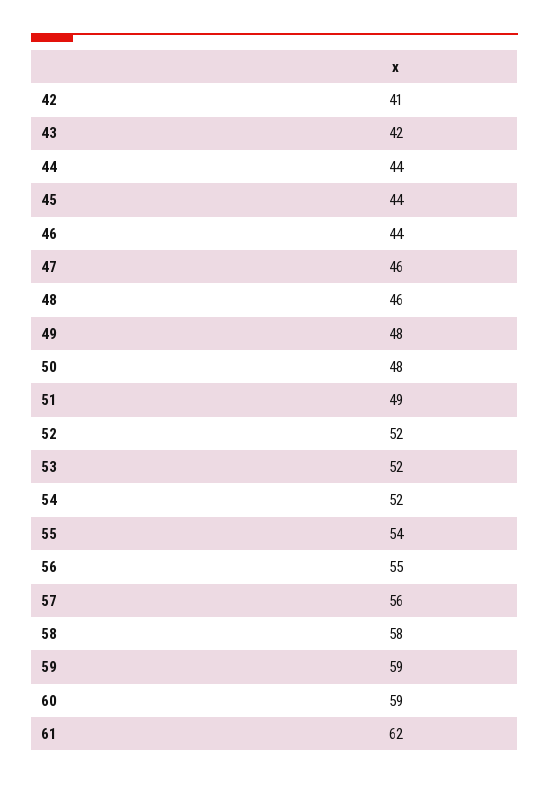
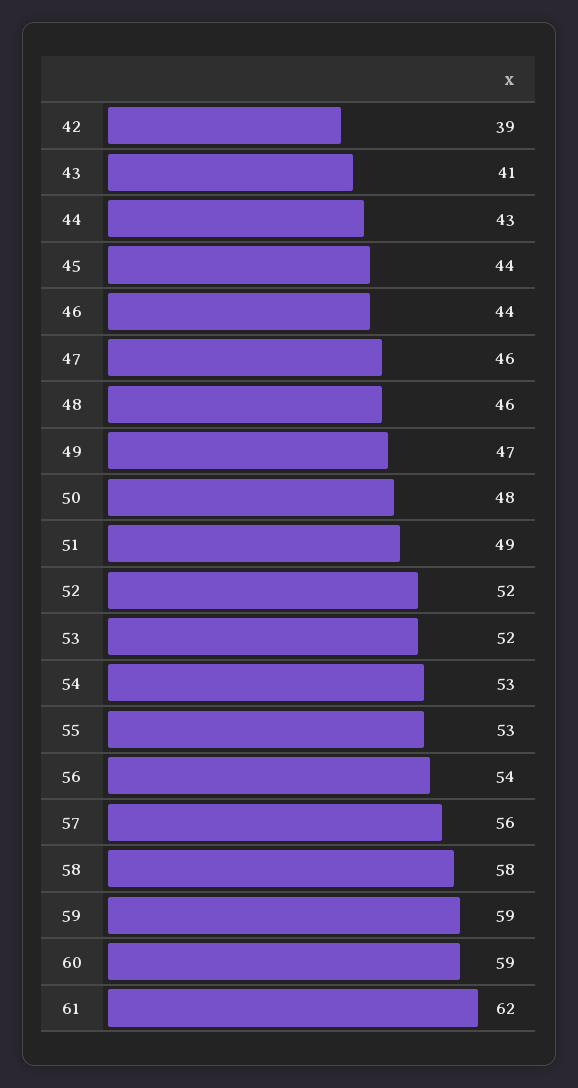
42: 41 -> 39
43: 42 -> 41
44: 44 -> 43
49: 48 -> 47
54: 52 -> 53
55: 54 -> 53
56: 55 -> 54

